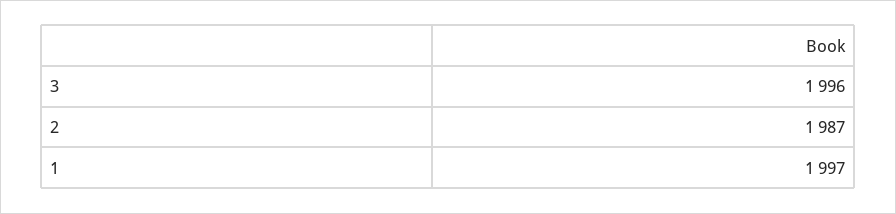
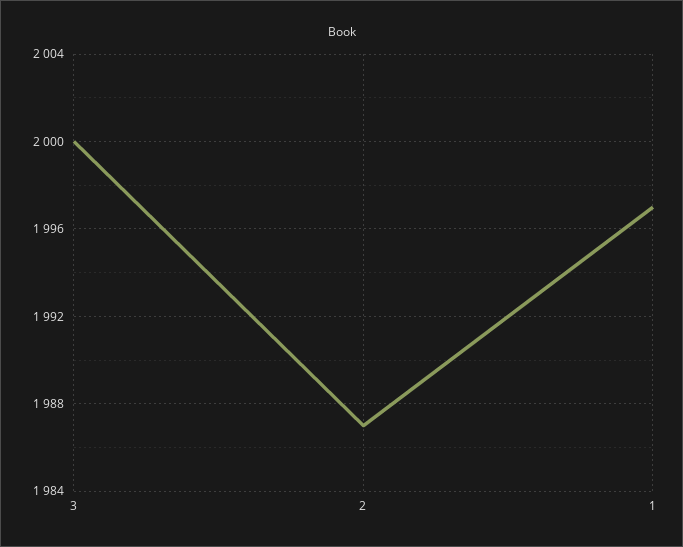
3: 1996 -> 2000

